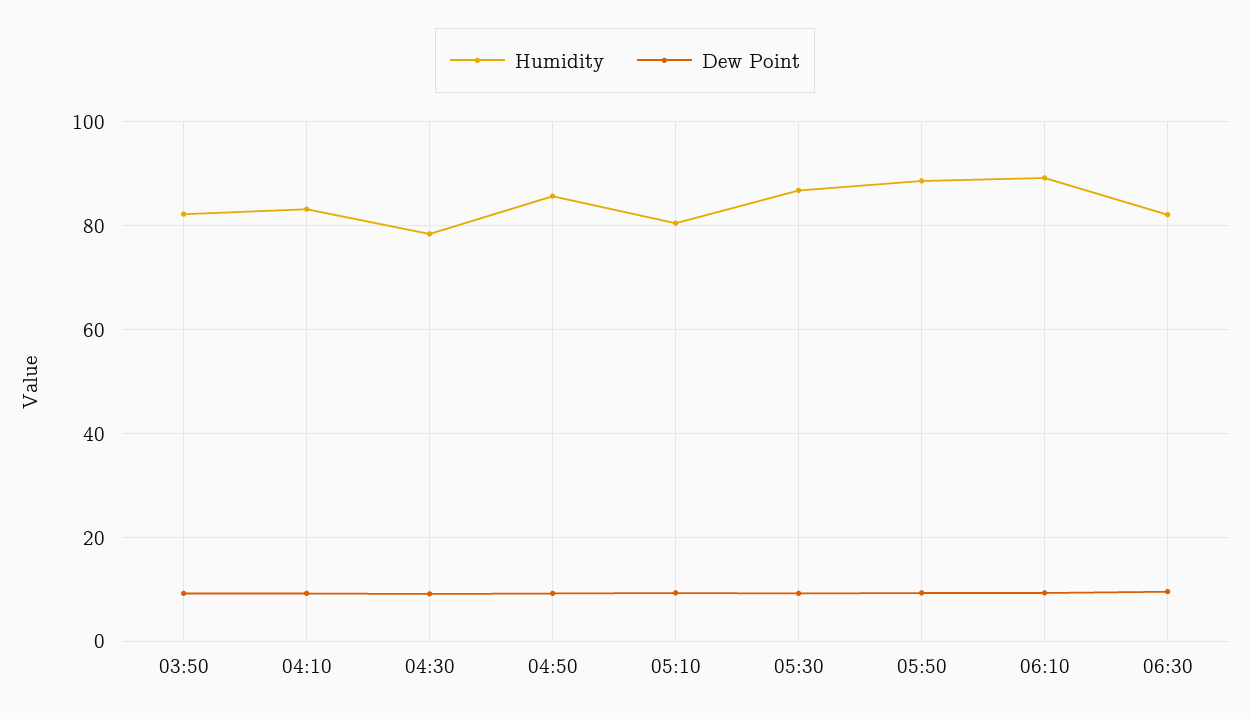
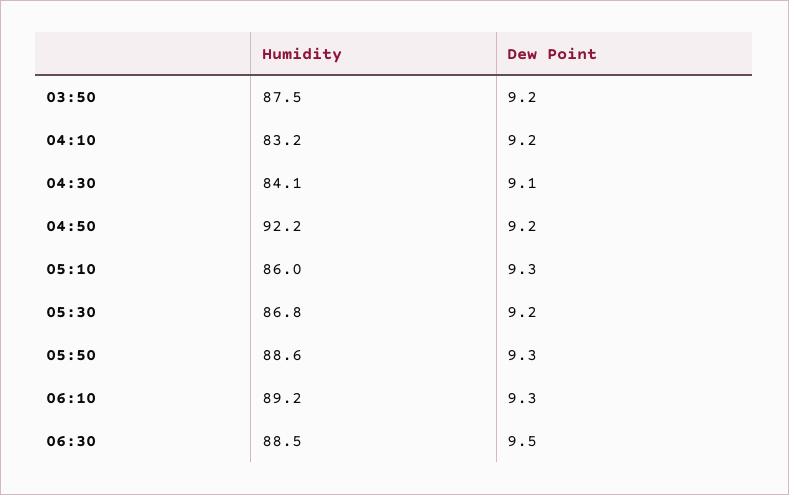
Humidity, 03:50: 82 -> 87.5
Humidity, 04:30: 78 -> 84.1
Humidity, 04:50: 86 -> 92.2
Humidity, 05:10: 80 -> 86
Humidity, 06:30: 82 -> 88.5

